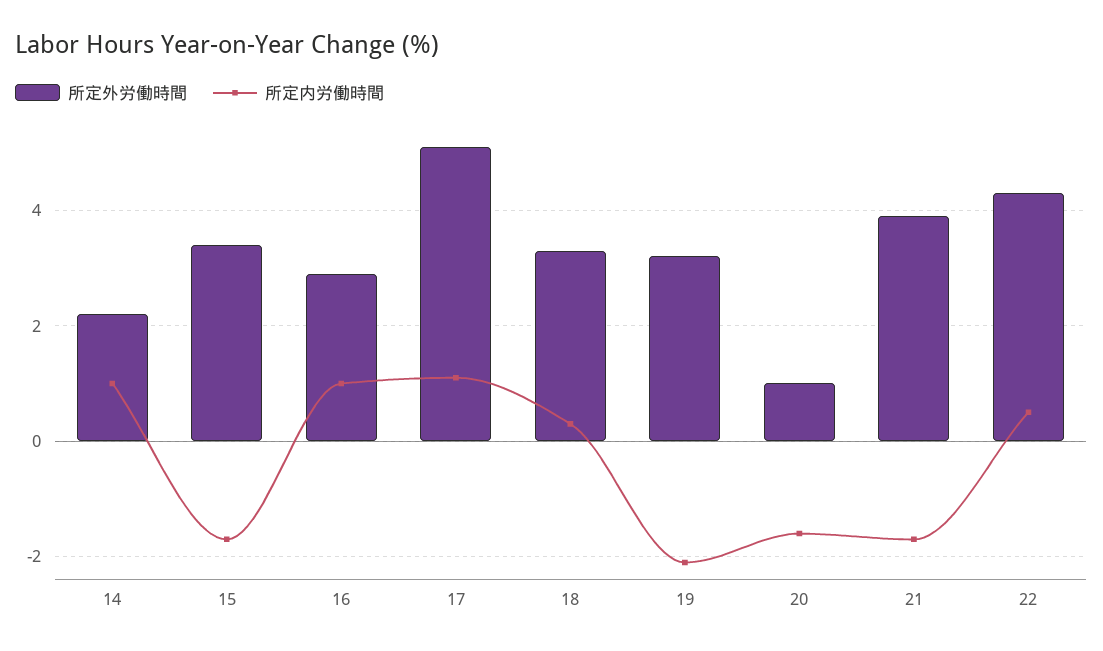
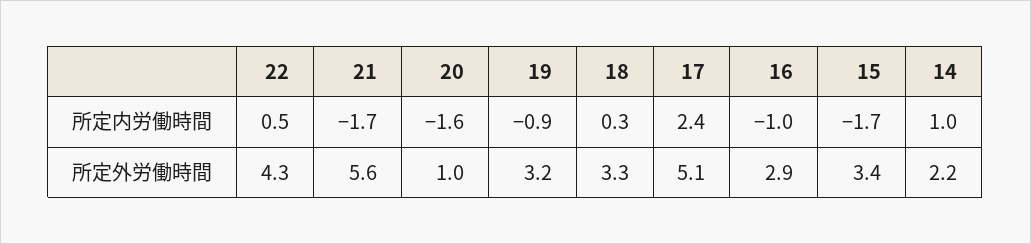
所定内労働時間, 16: 1 -> -1
所定内労働時間, 17: 1 -> 2.4
所定内労働時間, 19: -2 -> -0.9
所定外労働時間, 21: 4 -> 5.6

